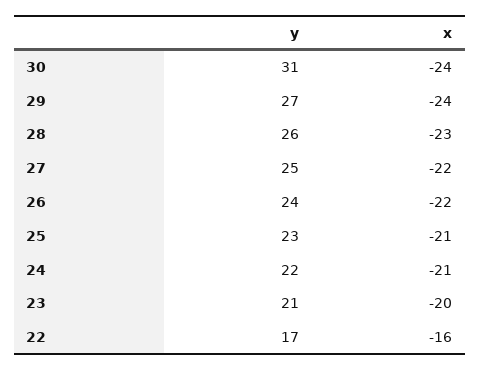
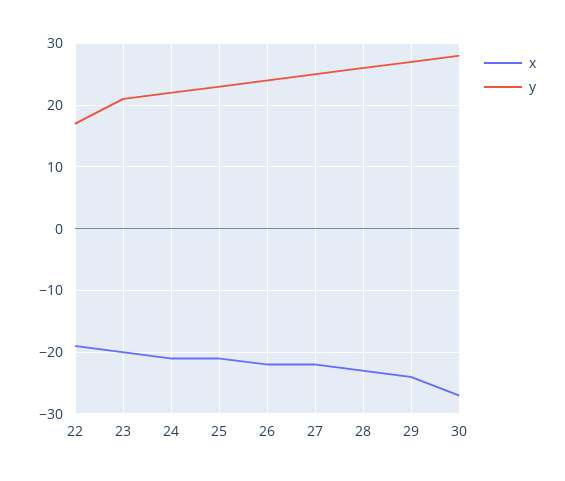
y, 30: 31 -> 28
x, 30: -24 -> -27
x, 22: -16 -> -19

